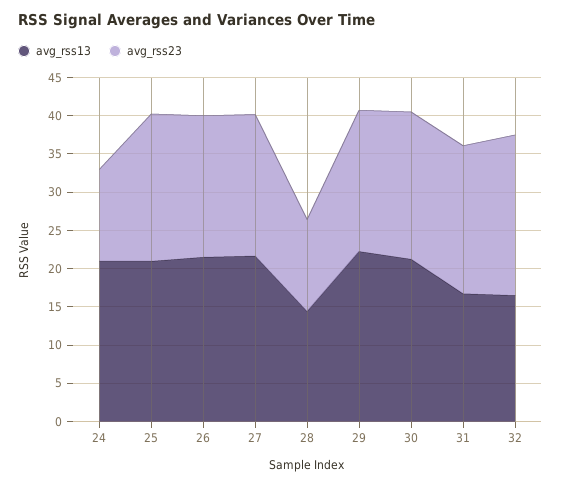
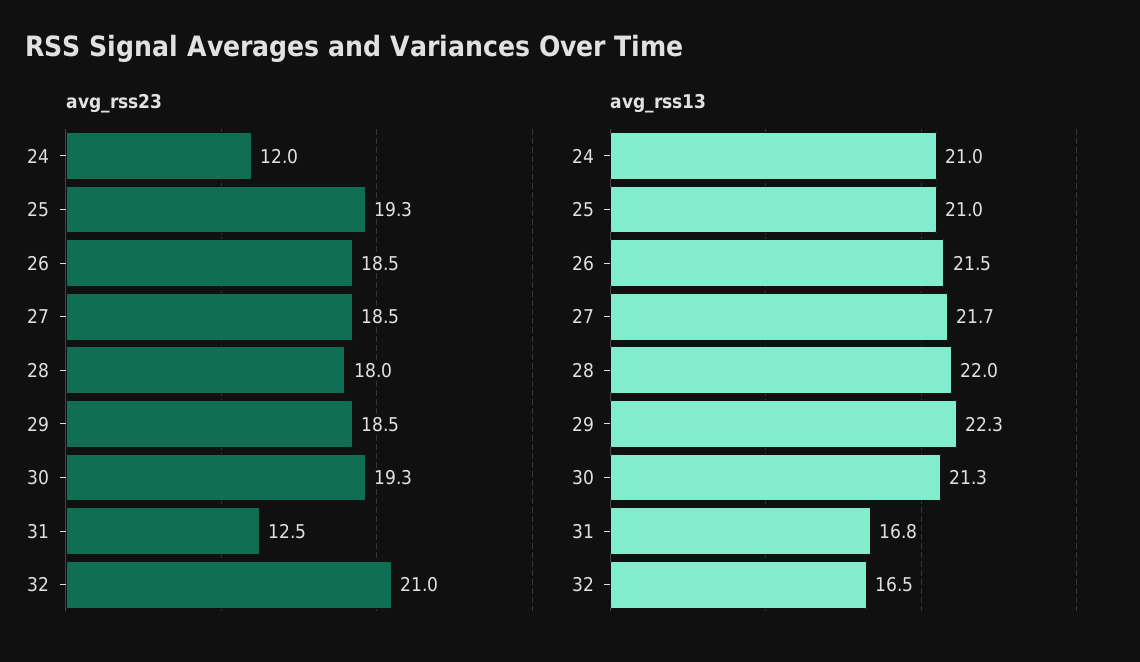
avg_rss13, 28: 15 -> 22
avg_rss23, 28: 12.5 -> 18
avg_rss23, 31: 20 -> 12.5

